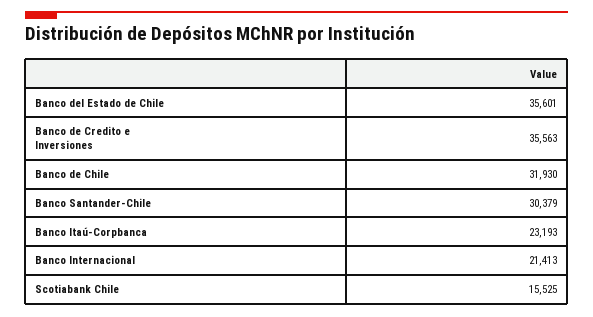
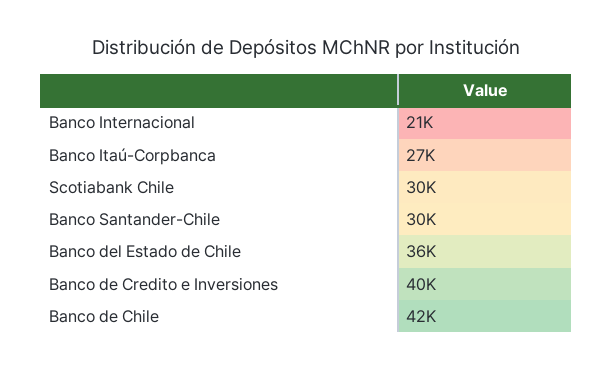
Banco de Credito e Inversiones: 35563 -> 40000
Banco de Chile: 31930 -> 42000
Banco Itaú-Corpbanca: 23193 -> 27000
Scotiabank Chile: 15525 -> 30000

